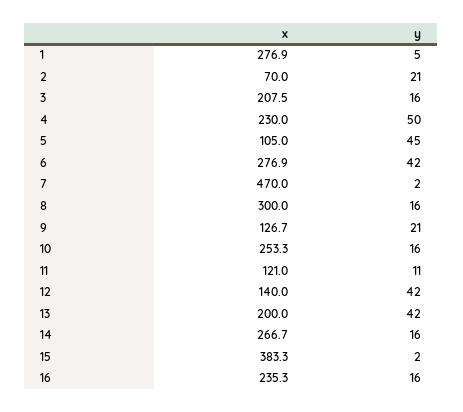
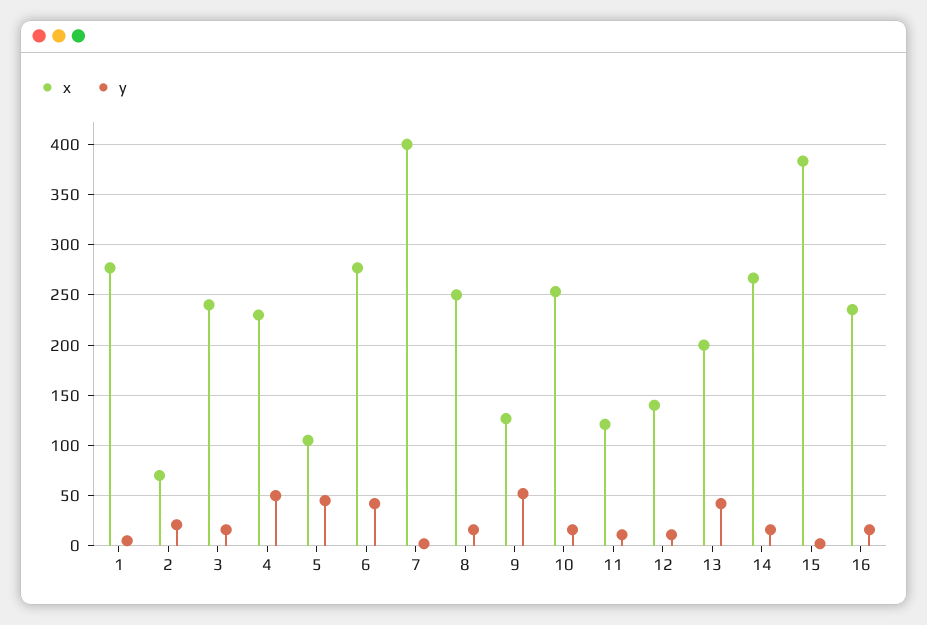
x, 3: 207.5 -> 240
x, 7: 470 -> 400
x, 8: 300 -> 250
y, 9: 21 -> 50
y, 12: 42 -> 10

